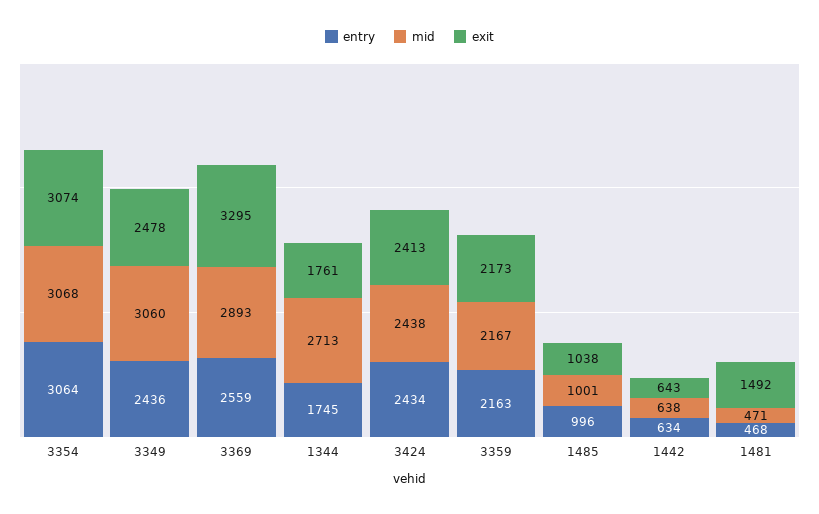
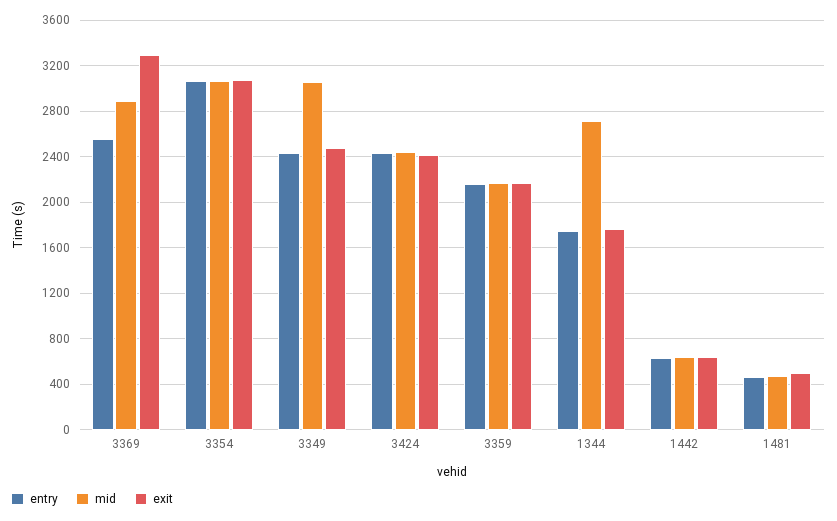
entry, 1485: 996 -> none
mid, 1485: 1001 -> none
exit, 1485: 1038 -> none
exit, 1481: 1492 -> 500

